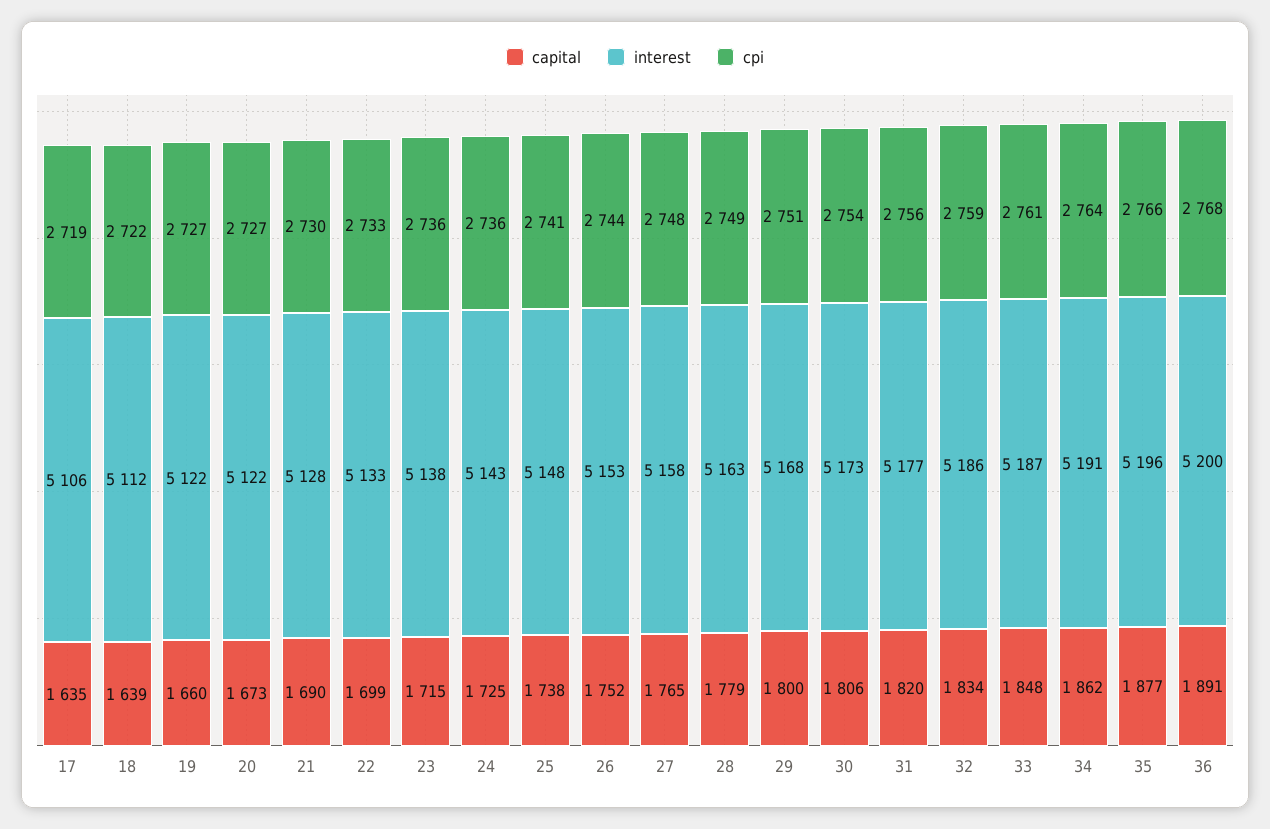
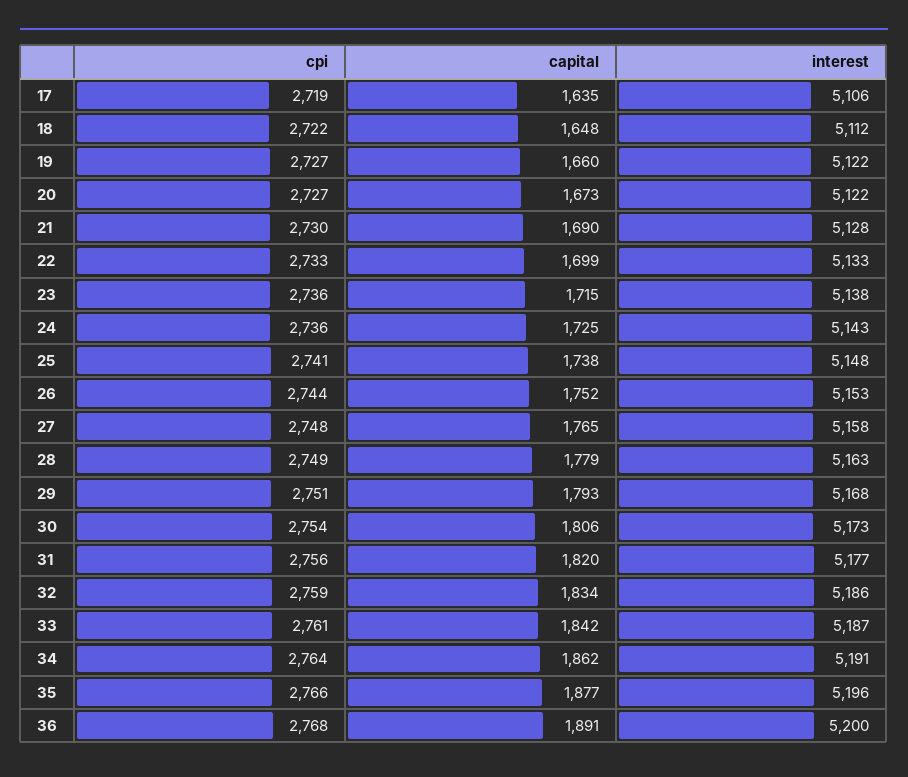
capital, 18: 1639 -> 1648
capital, 29: 1800 -> 1793
capital, 33: 1848 -> 1842

